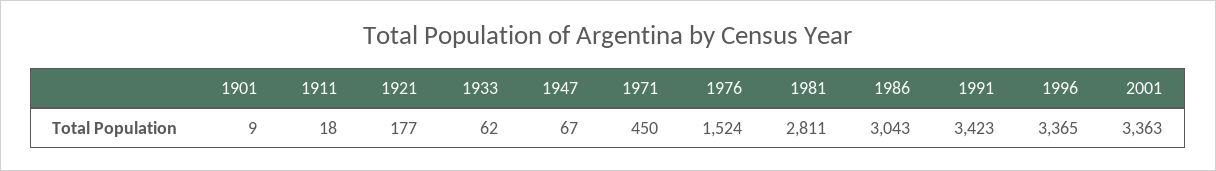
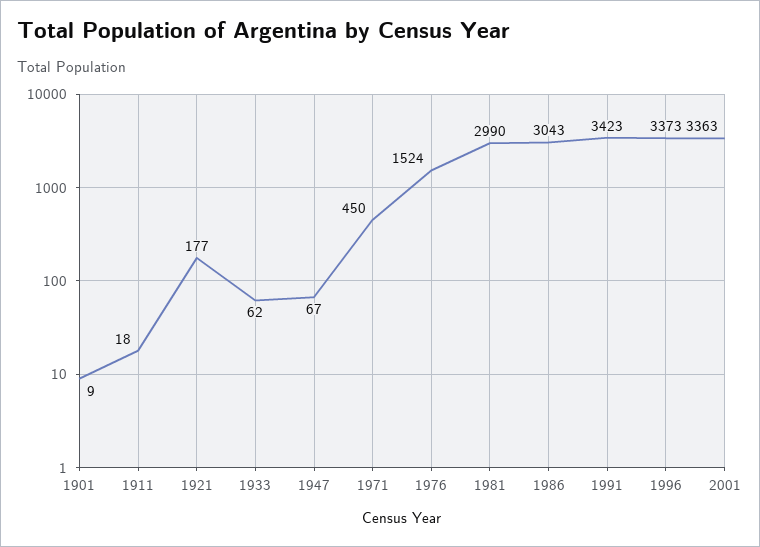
1981: 2811 -> 2990
1996: 3365 -> 3373

